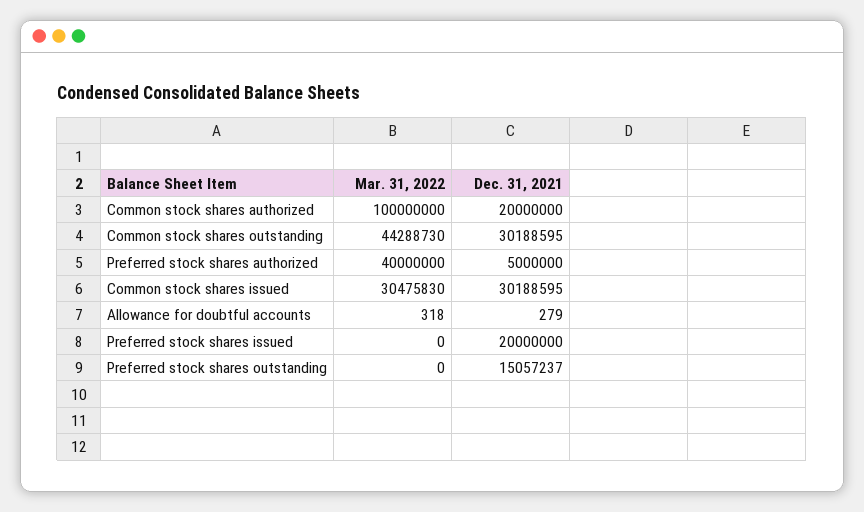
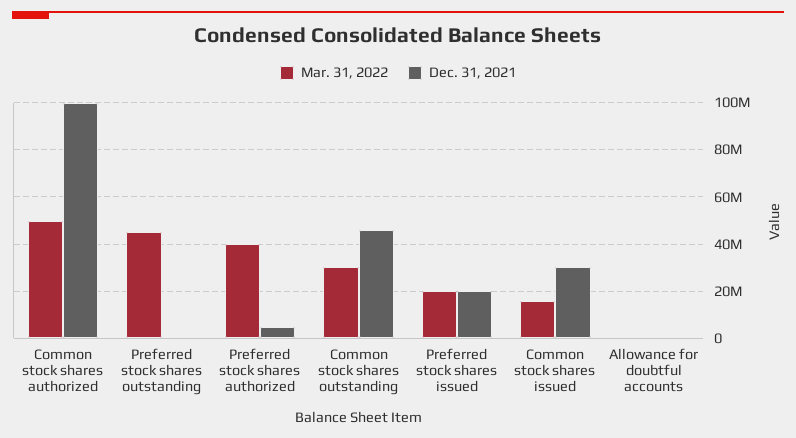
Mar. 31, 2022, Common stock shares authorized: 100000000 -> 50000000
Dec. 31, 2021, Common stock shares authorized: 20000000 -> 100000000
Mar. 31, 2022, Common stock shares outstanding: 44288730 -> 30000000
Dec. 31, 2021, Common stock shares outstanding: 30188595 -> 45000000
Mar. 31, 2022, Common stock shares issued: 30475830 -> 15000000
Mar. 31, 2022, Preferred stock shares issued: 0 -> 20000000
Mar. 31, 2022, Preferred stock shares outstanding: 0 -> 45000000
Dec. 31, 2021, Preferred stock shares outstanding: 15057237 -> 0

